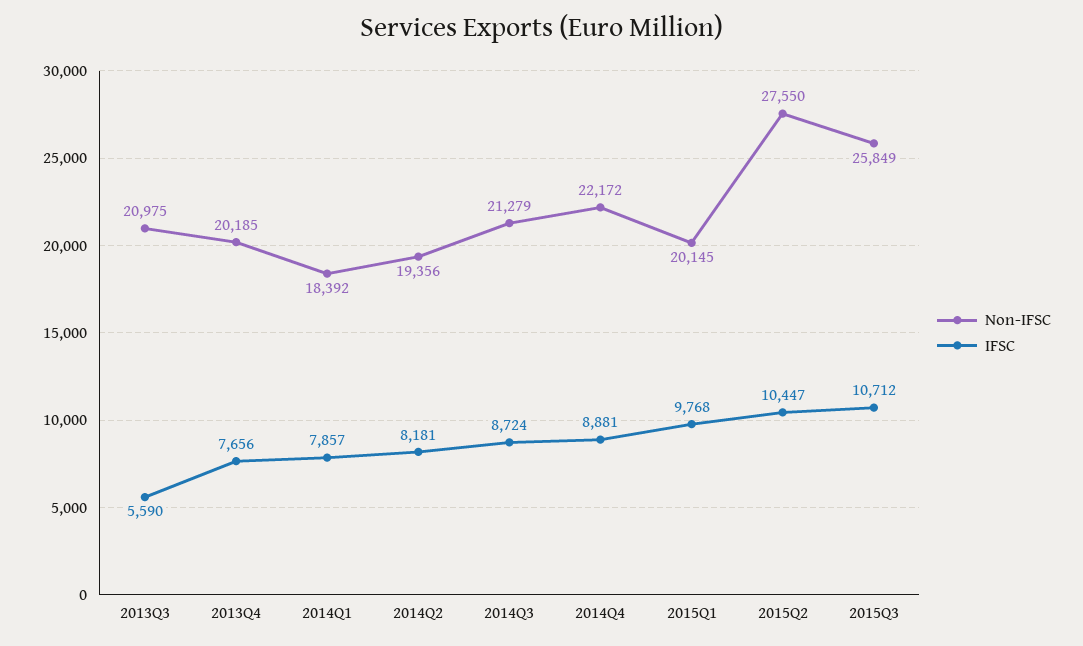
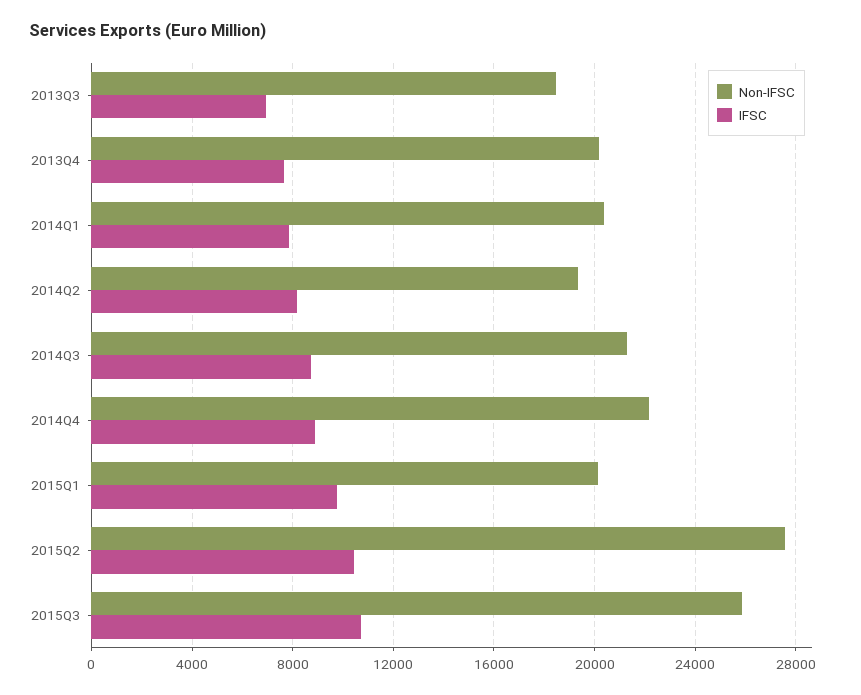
Non-IFSC, 2013Q3: 20975 -> 18500
IFSC, 2013Q3: 5590 -> 7000
Non-IFSC, 2014Q1: 18392 -> 20500

